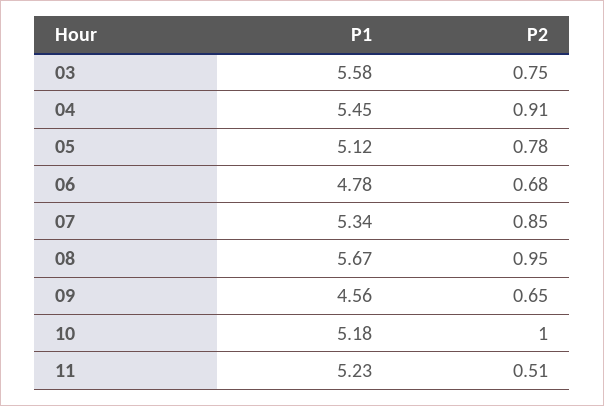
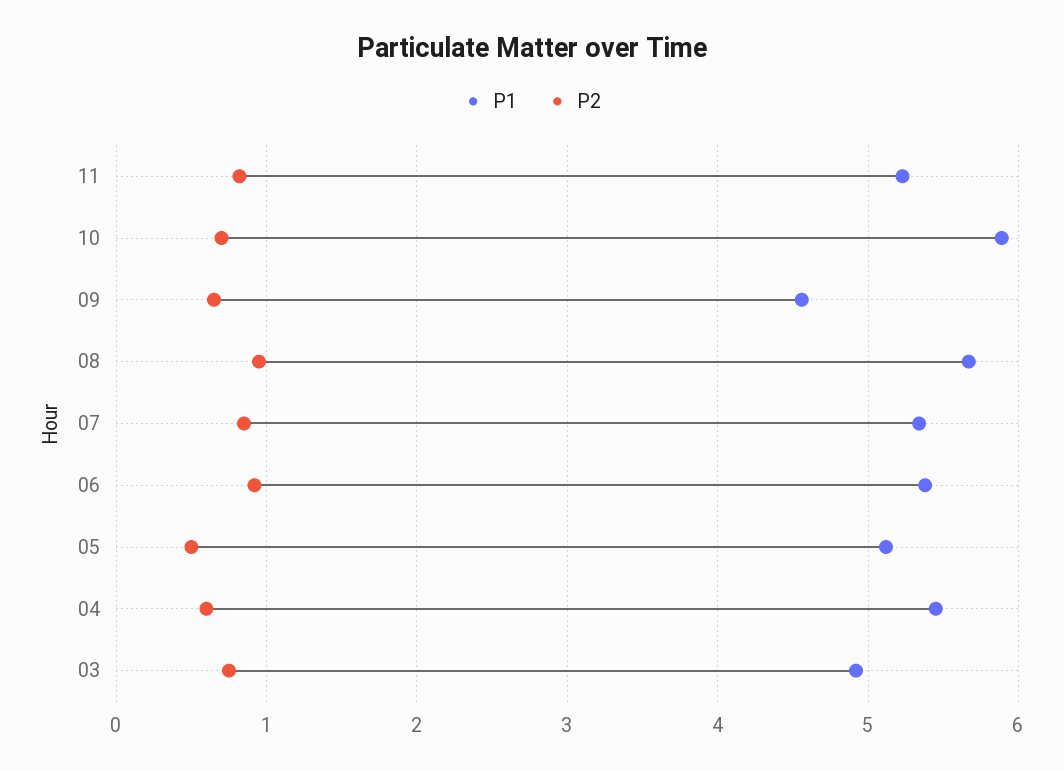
P1, 03: 5.58 -> 4.9
P2, 04: 0.91 -> 0.6
P2, 05: 0.78 -> 0.5
P1, 06: 4.78 -> 5.4
P2, 06: 0.68 -> 0.9
P1, 10: 5.18 -> 5.9
P2, 10: 1 -> 0.7
P2, 11: 0.51 -> 0.8

